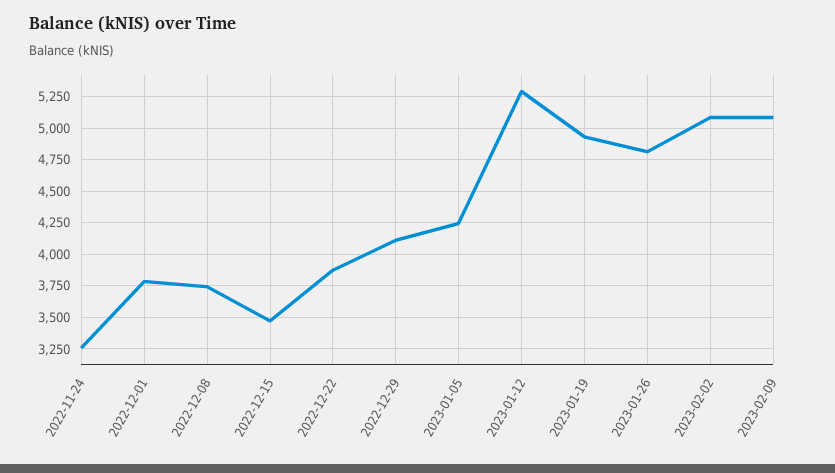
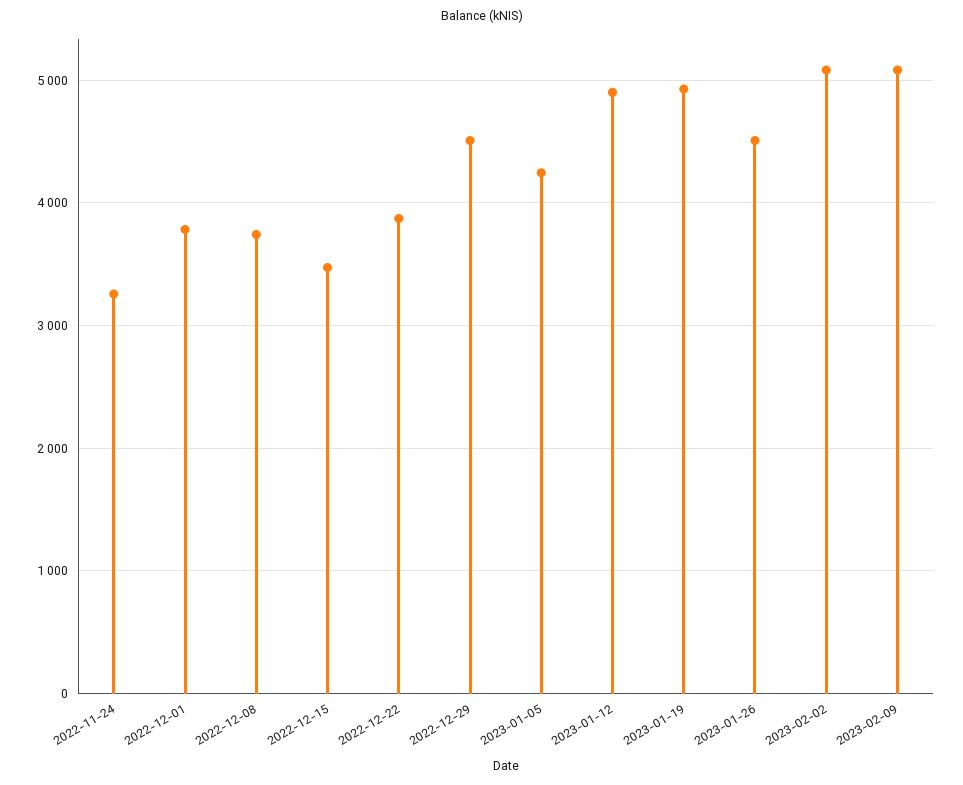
2022-12-29: 4100 -> 4500
2023-01-12: 5300 -> 4900
2023-01-26: 4800 -> 4500

